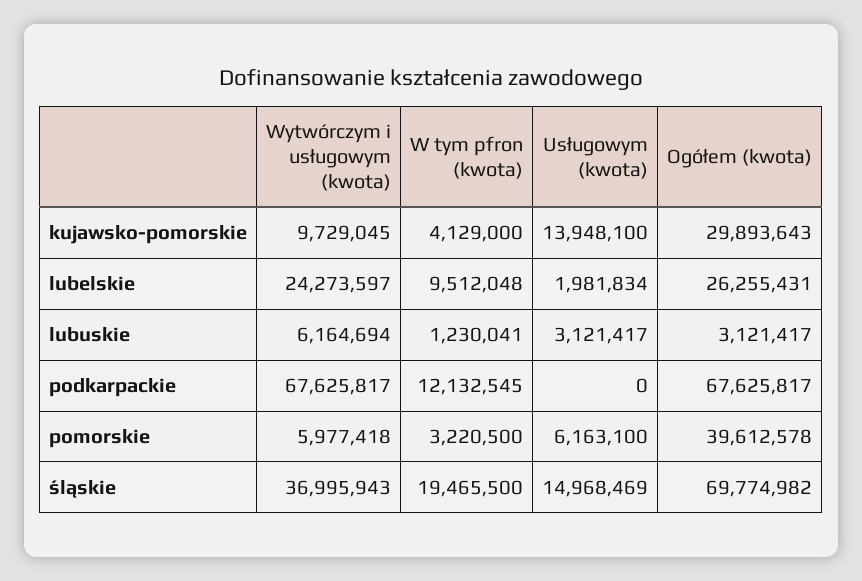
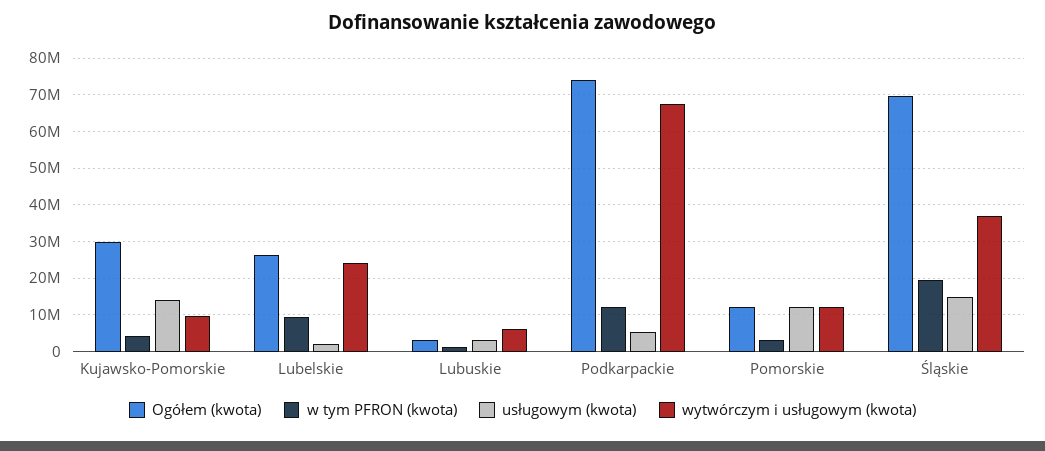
Usługowym (kwota), podkarpackie: 0 -> 6000000
Ogółem (kwota), podkarpackie: 67625817 -> 74000000
Wytwórczym i usługowym (kwota), pomorskie: 5977418 -> 12000000
Usługowym (kwota), pomorskie: 6163100 -> 12000000
Ogółem (kwota), pomorskie: 39612578 -> 12000000

